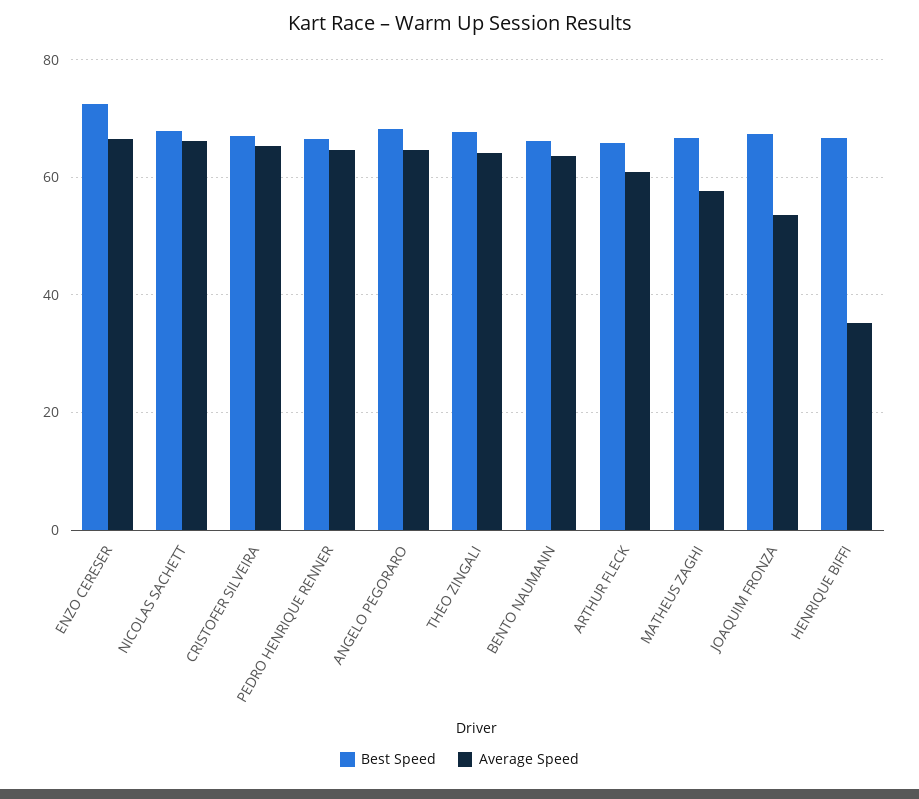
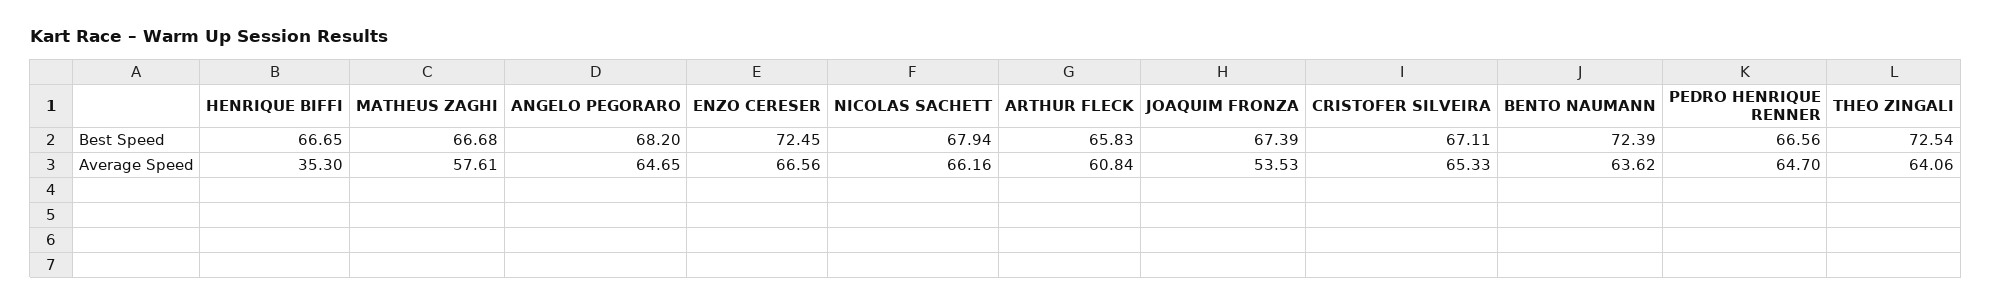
Best Speed, THEO ZINGALI: 68 -> 72.54
Best Speed, BENTO NAUMANN: 66 -> 72.39

